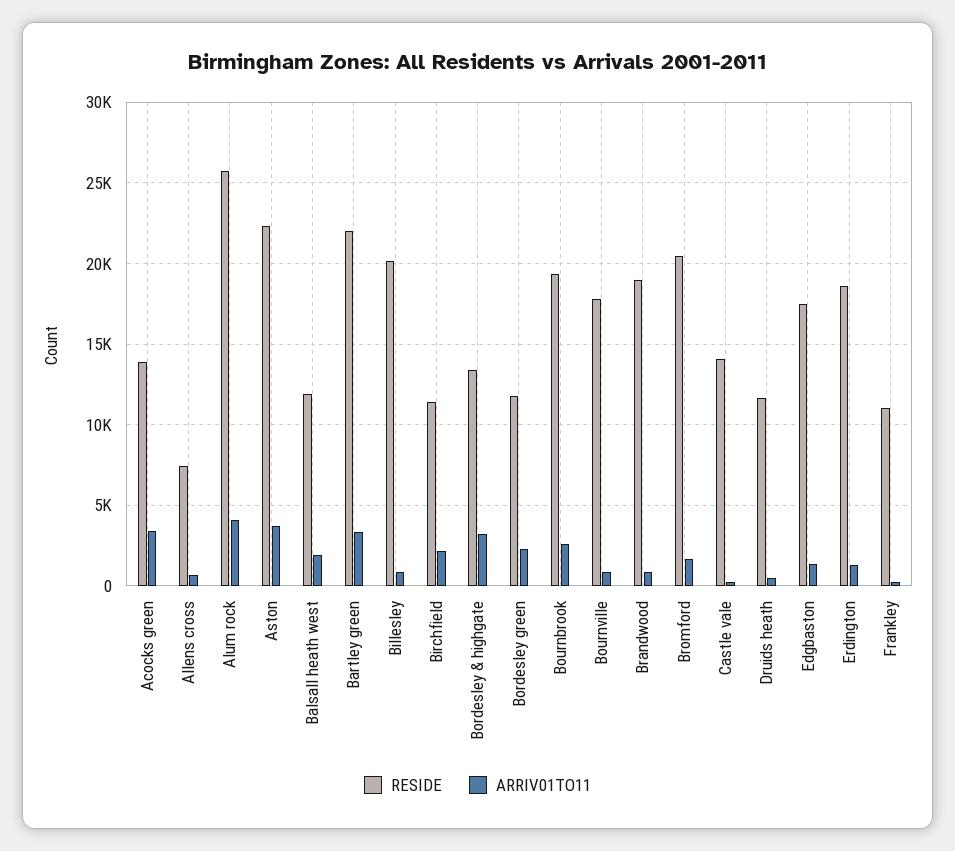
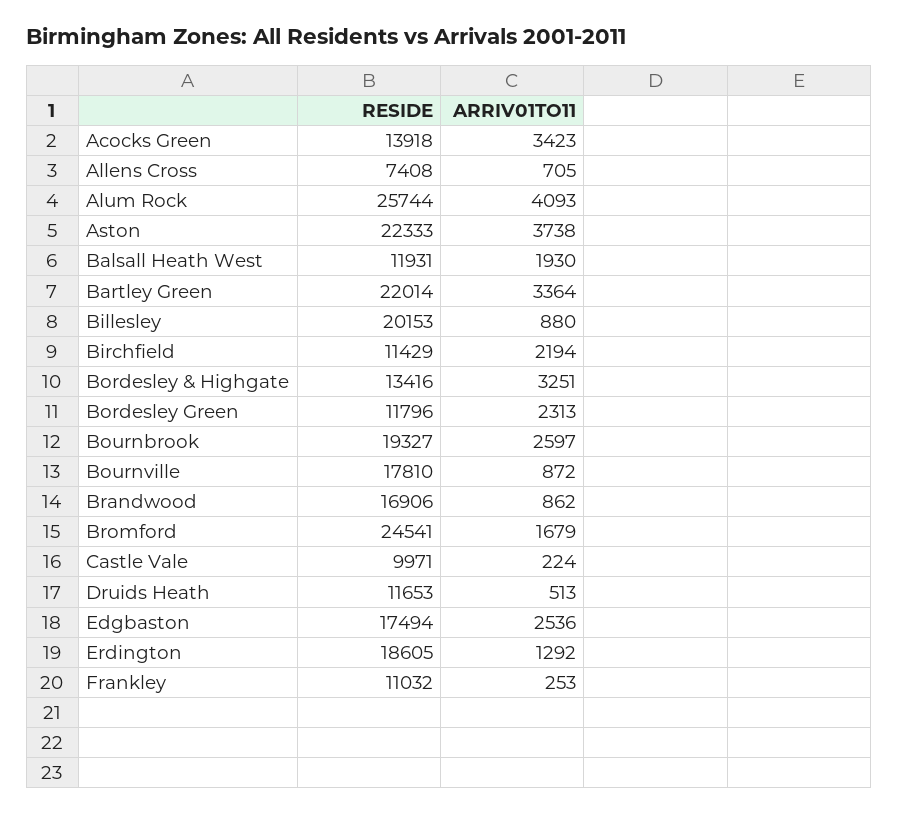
RESIDE, Brandwood: 19000 -> 16906
RESIDE, Bromford: 20500 -> 24541
RESIDE, Castle vale: 14000 -> 9971
ARRIV01TO11, Edgbaston: 1500 -> 2536

